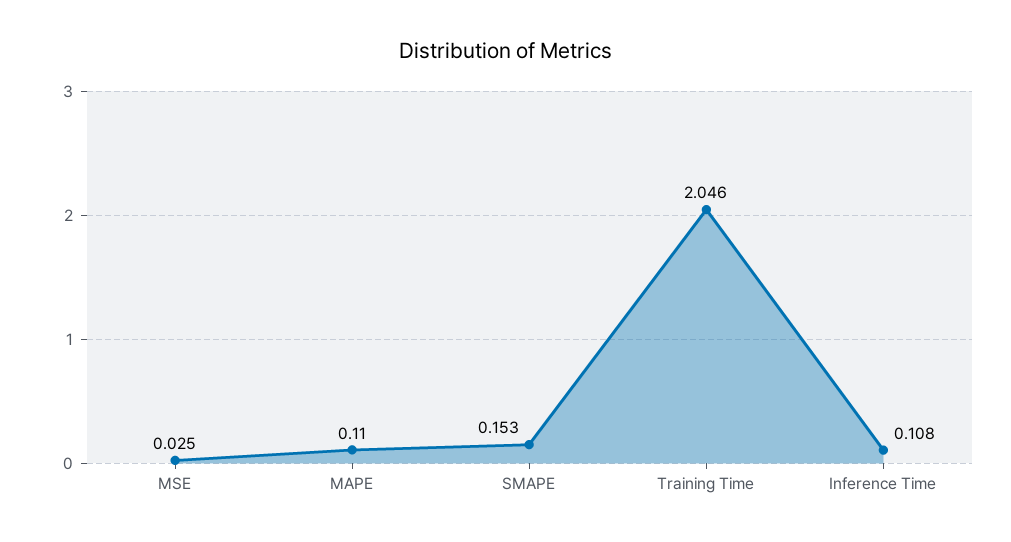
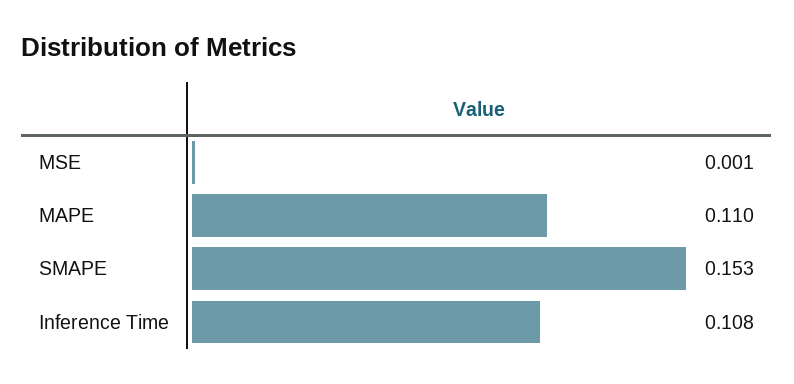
MSE: 0.025 -> 0.001
Training Time: 2.046 -> none

